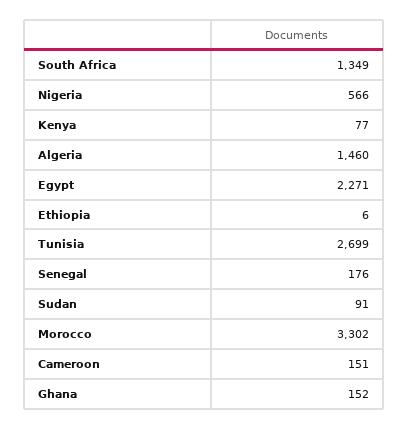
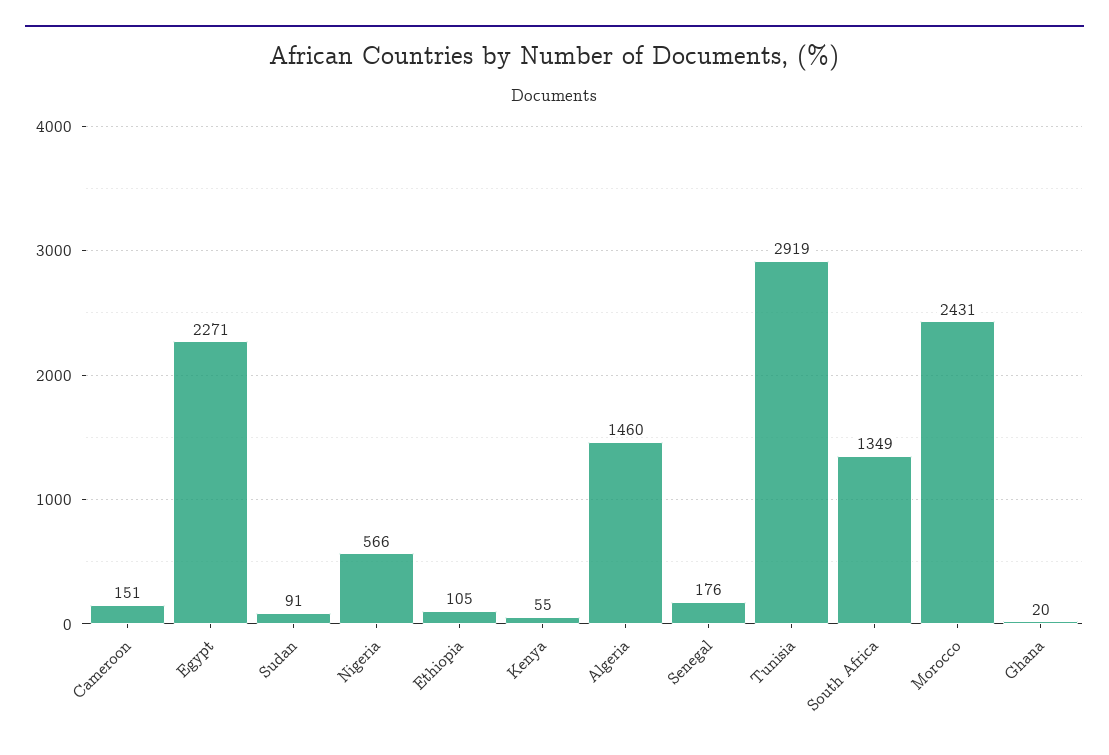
Kenya: 77 -> 55
Ethiopia: 6 -> 105
Tunisia: 2699 -> 2919
Morocco: 3302 -> 2431
Ghana: 152 -> 20

